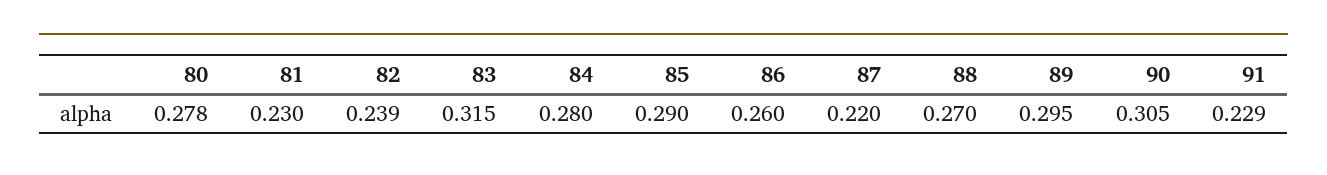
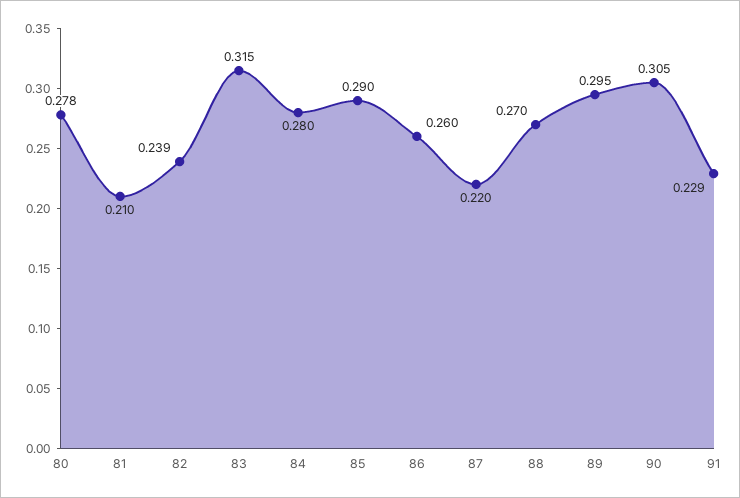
81: 0.23 -> 0.21

